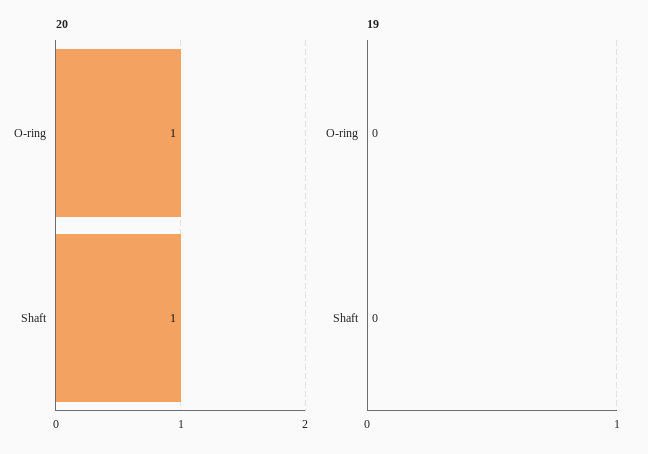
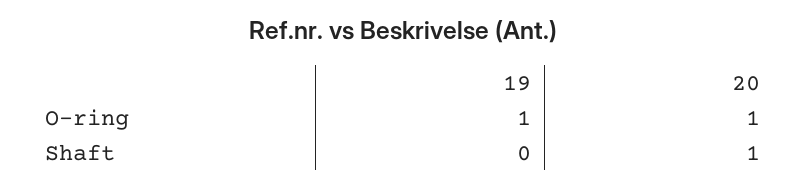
19, O-ring: 0 -> 1

